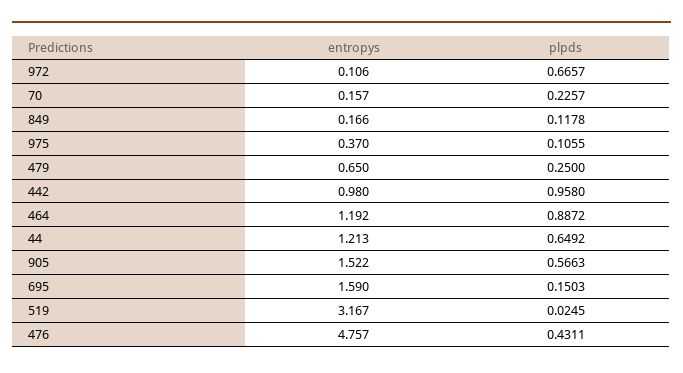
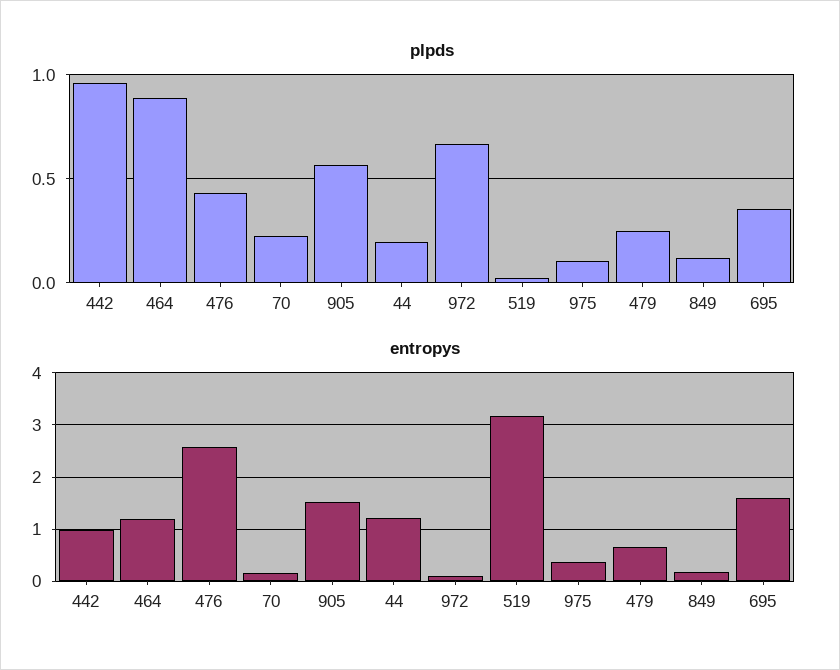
plpds, 44: 0.6492 -> 0.2
plpds, 695: 0.1503 -> 0.35
entropys, 476: 4.757 -> 2.6

